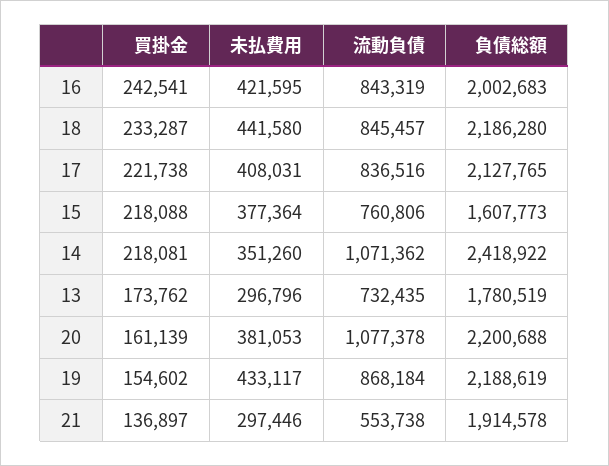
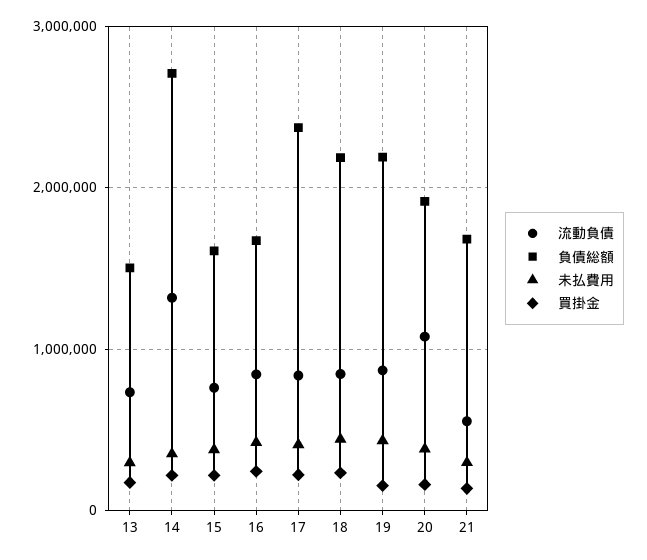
負債総額, 16: 2002683 -> 1700000
負債総額, 17: 2127765 -> 2400000
流動負債, 14: 1071362 -> 1300000
負債総額, 14: 2418922 -> 2700000
負債総額, 13: 1780519 -> 1500000
負債総額, 20: 2200688 -> 1900000
負債総額, 21: 1914578 -> 1700000

